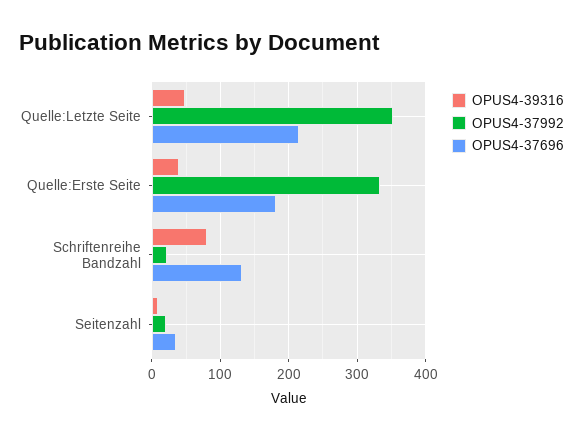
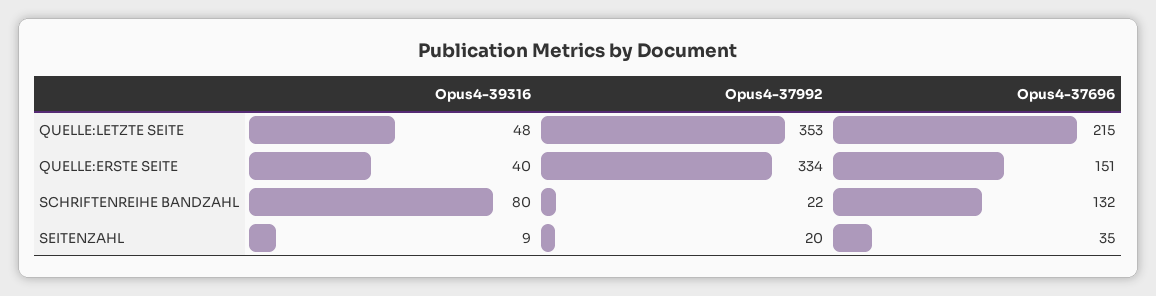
OPUS4-37696, Quelle:Erste Seite: 180 -> 151

